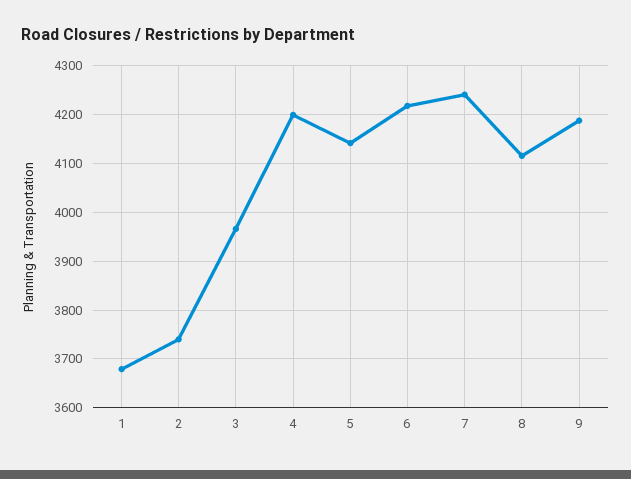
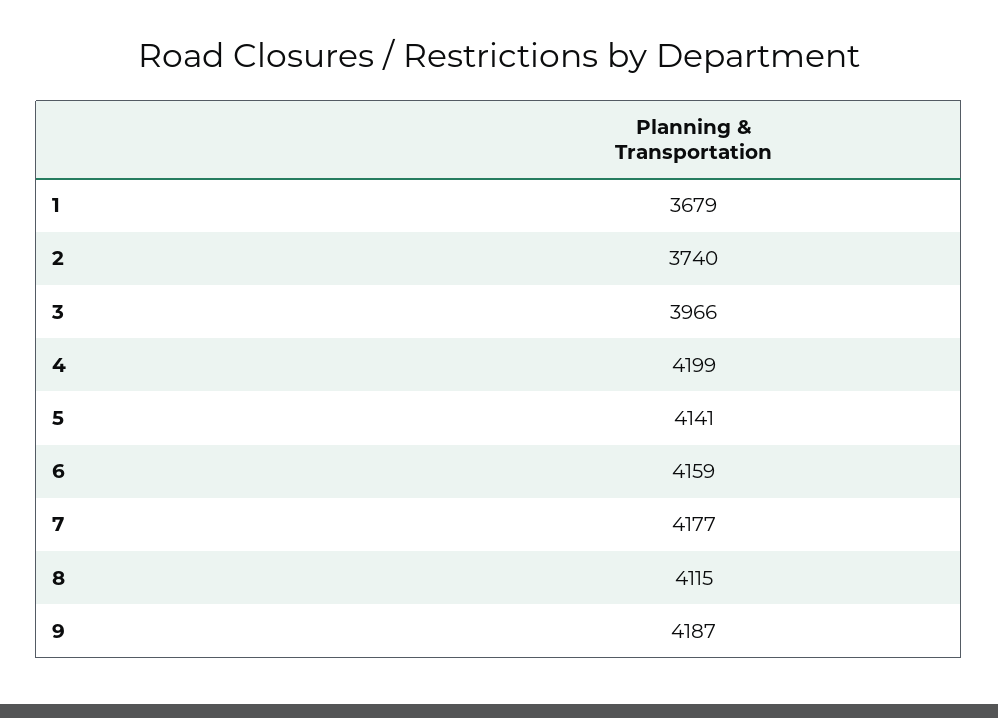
6: 4220 -> 4159
7: 4240 -> 4177

